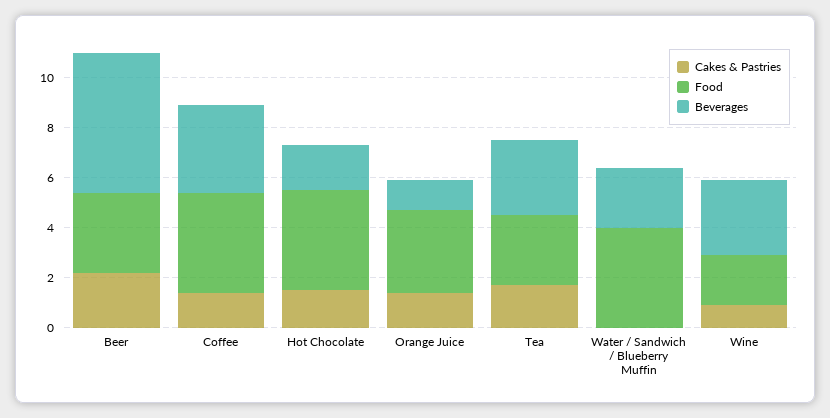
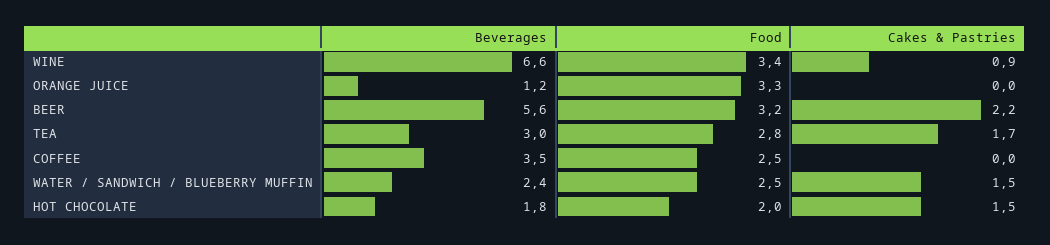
Cakes & Pastries, Coffee: 1.5 -> 0
Food, Coffee: 4 -> 2.5
Food, Hot Chocolate: 4 -> 2
Cakes & Pastries, Orange Juice: 1.5 -> 0
Cakes & Pastries, Water / Sandwich / Blueberry Muffin: 0 -> 1.5
Food, Water / Sandwich / Blueberry Muffin: 4 -> 2.5
Food, Wine: 2 -> 3.4
Beverages, Wine: 3 -> 6.6

